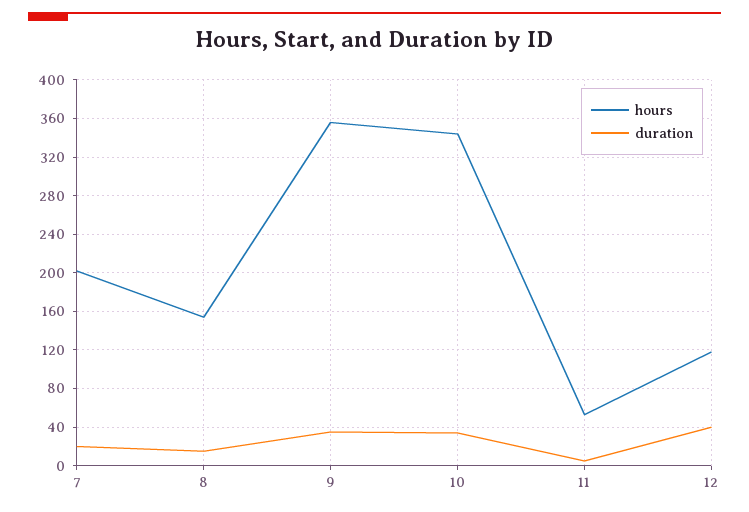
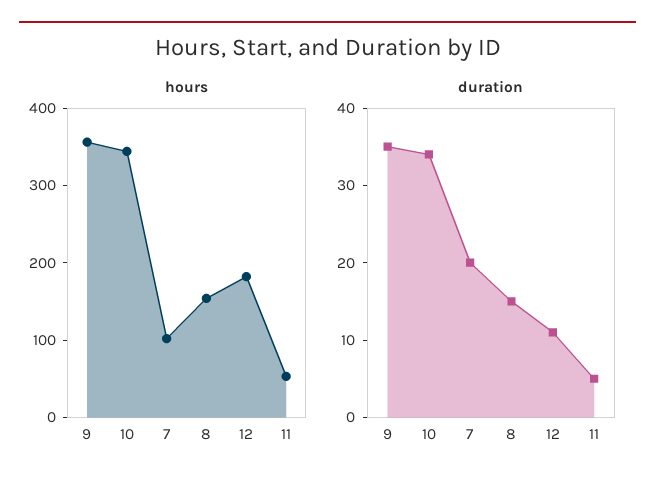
hours, 7: 200 -> 100
hours, 12: 120 -> 180
duration, 12: 40 -> 10

